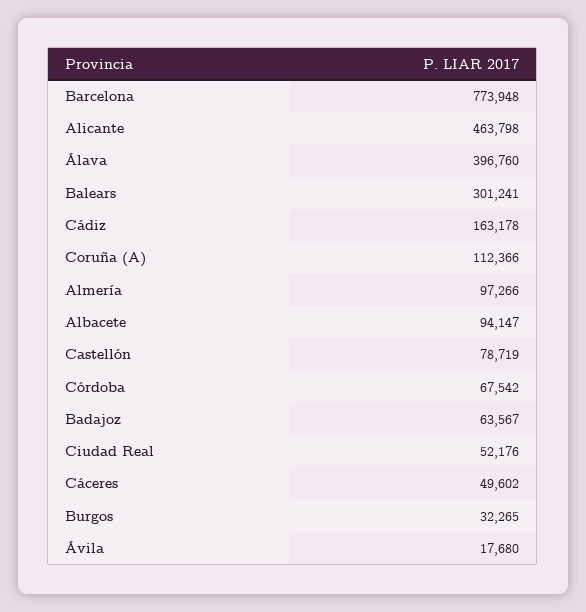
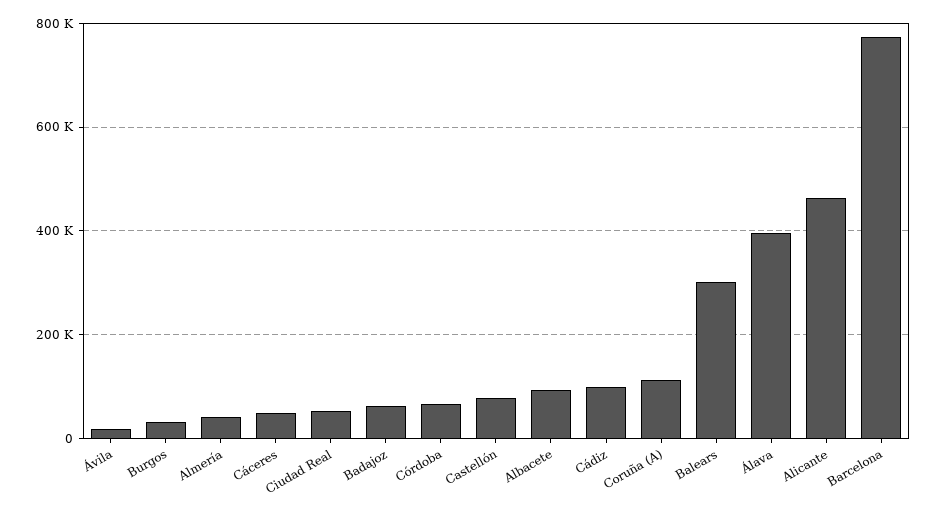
Cádiz: 163178 -> 100000
Almería: 97266 -> 40000

